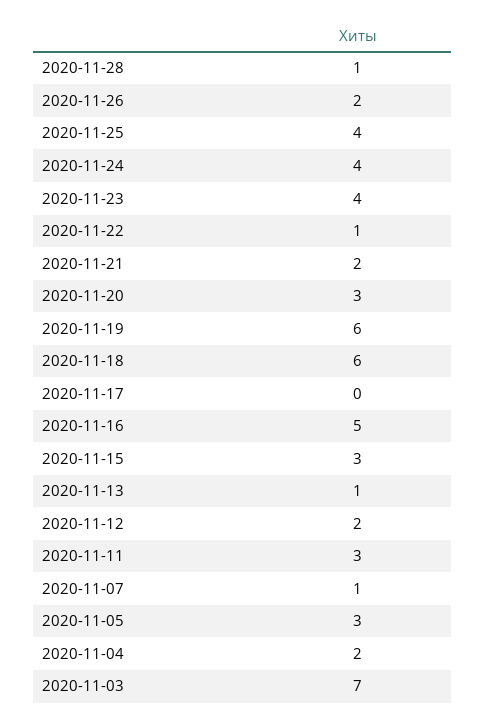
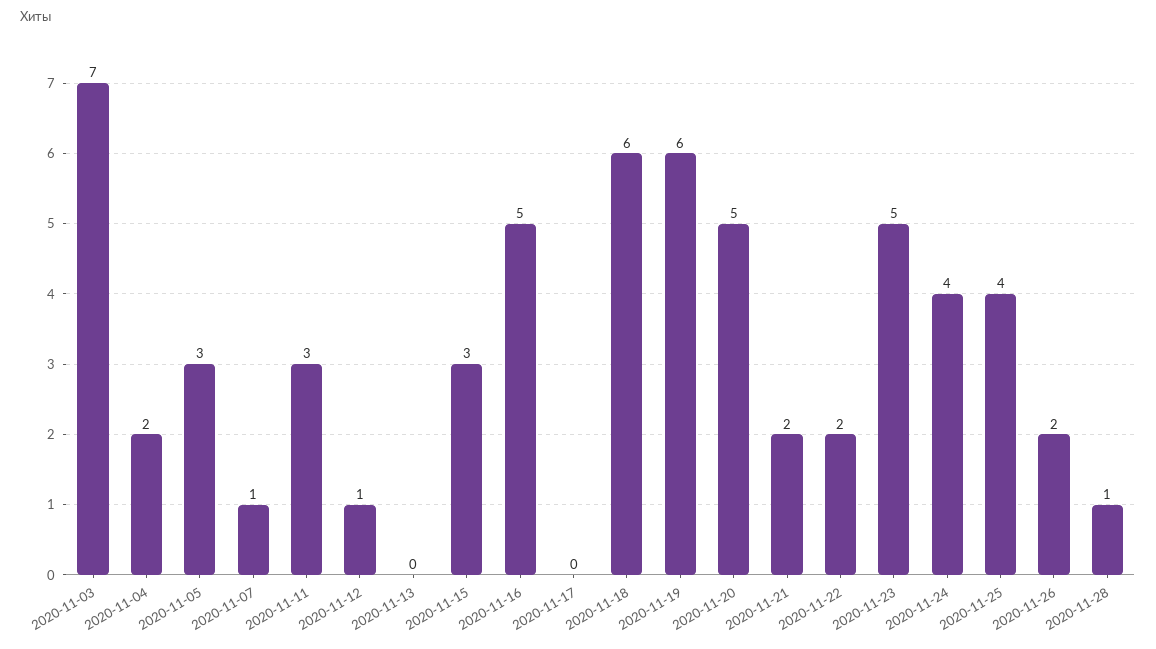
2020-11-23: 4 -> 5
2020-11-22: 1 -> 2
2020-11-20: 3 -> 5
2020-11-13: 1 -> 0
2020-11-12: 2 -> 1

